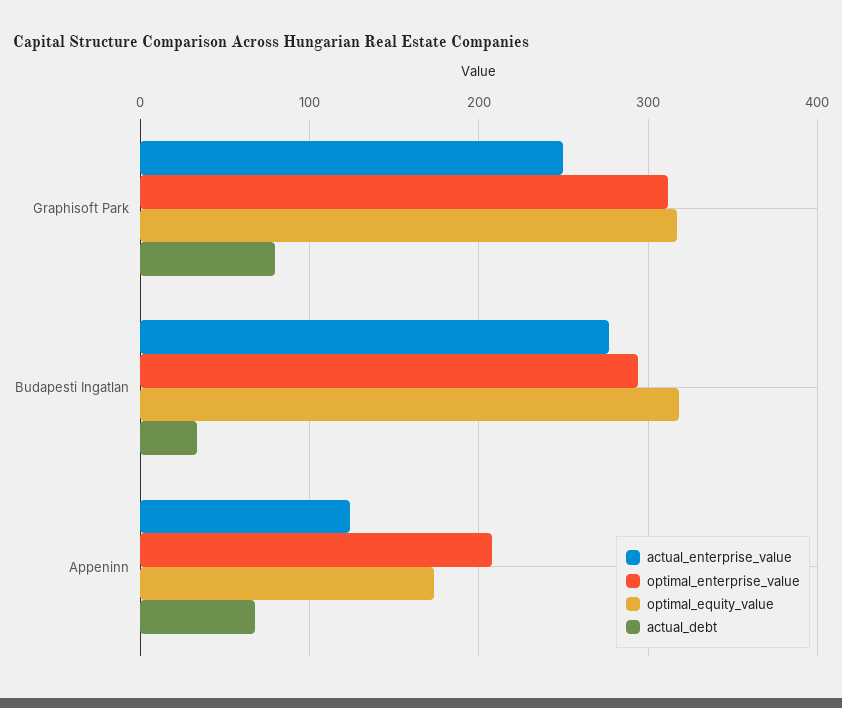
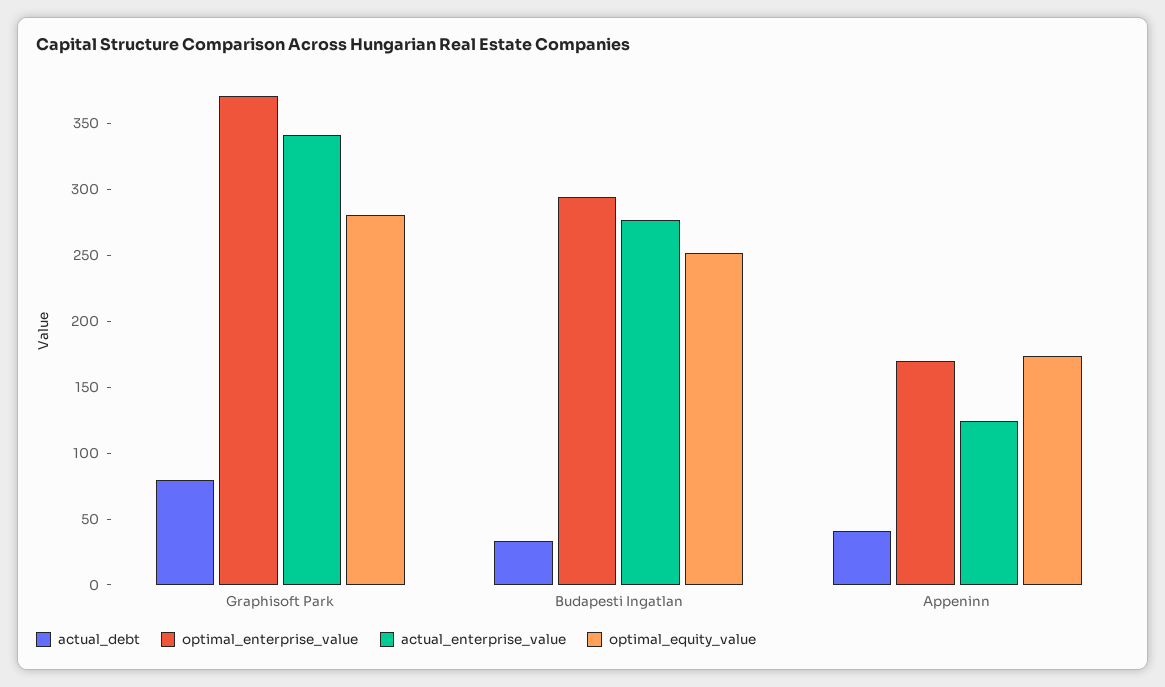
actual_enterprise_value, Graphisoft Park: 250 -> 340
optimal_enterprise_value, Graphisoft Park: 310 -> 370
optimal_equity_value, Graphisoft Park: 320 -> 280
optimal_equity_value, Budapesti Ingatlan: 320 -> 250
optimal_enterprise_value, Appeninn: 210 -> 170
actual_debt, Appeninn: 70 -> 40

